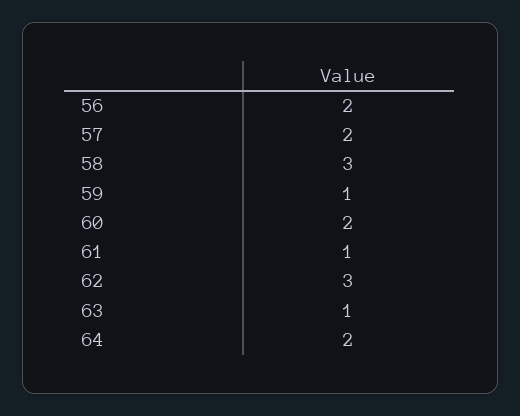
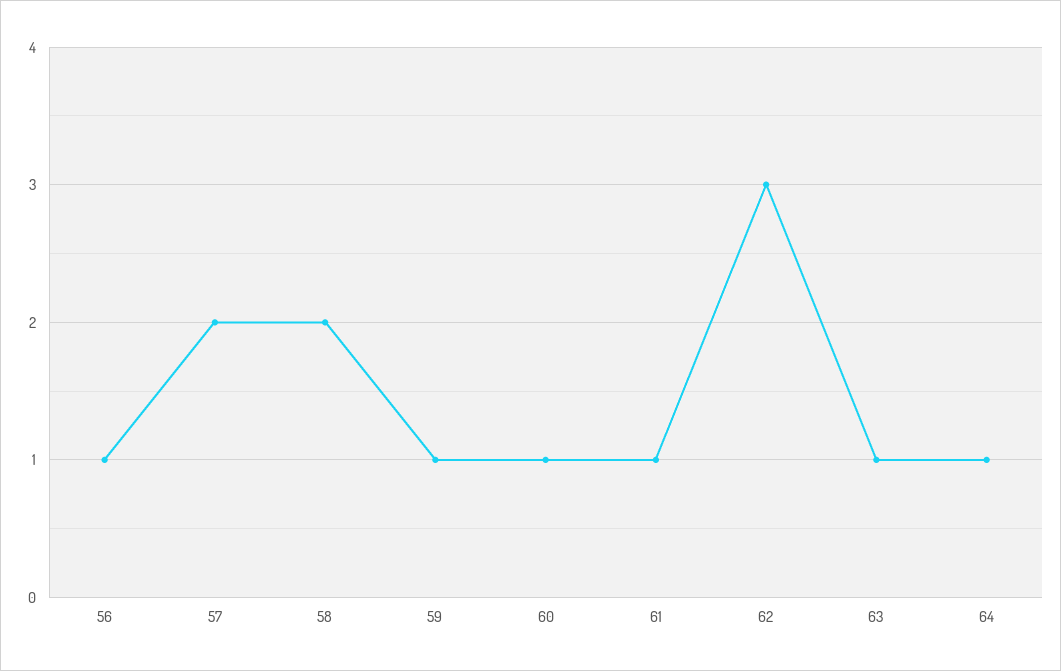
56: 2 -> 1
58: 3 -> 2
60: 2 -> 1
64: 2 -> 1

